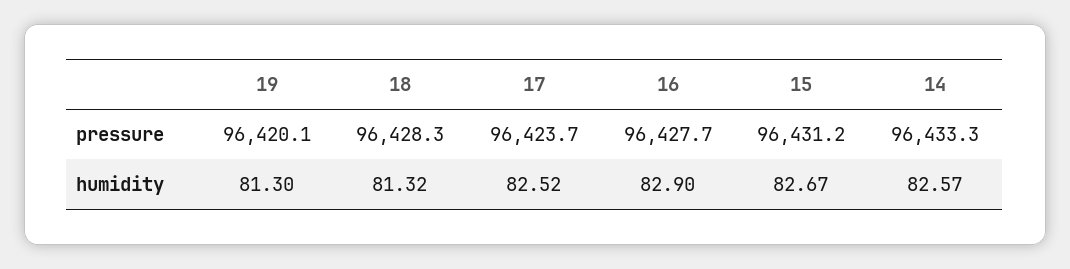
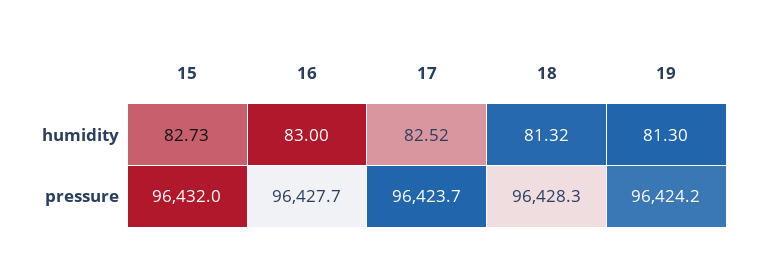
19, pressure: 96420.1 -> 96424.2
15, pressure: 96431.2 -> 96432
14, pressure: 96433.3 -> none
16, humidity: 82.9 -> 83
15, humidity: 82.67 -> 82.73
14, humidity: 82.57 -> none

